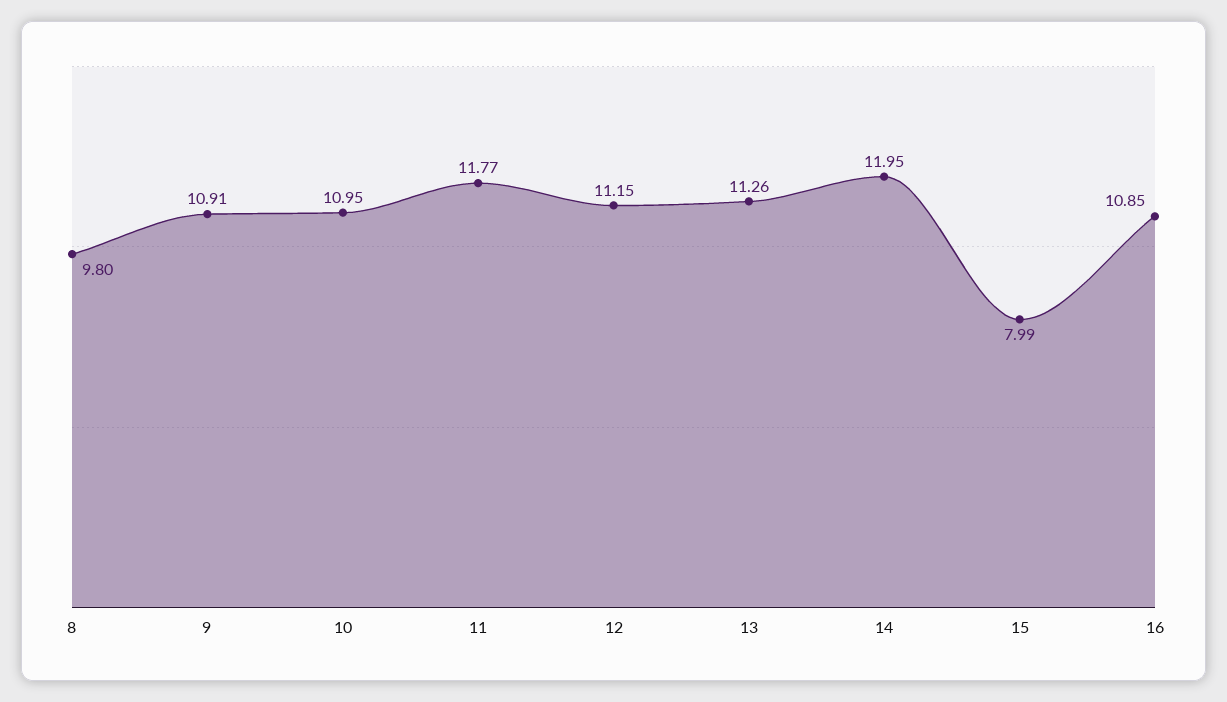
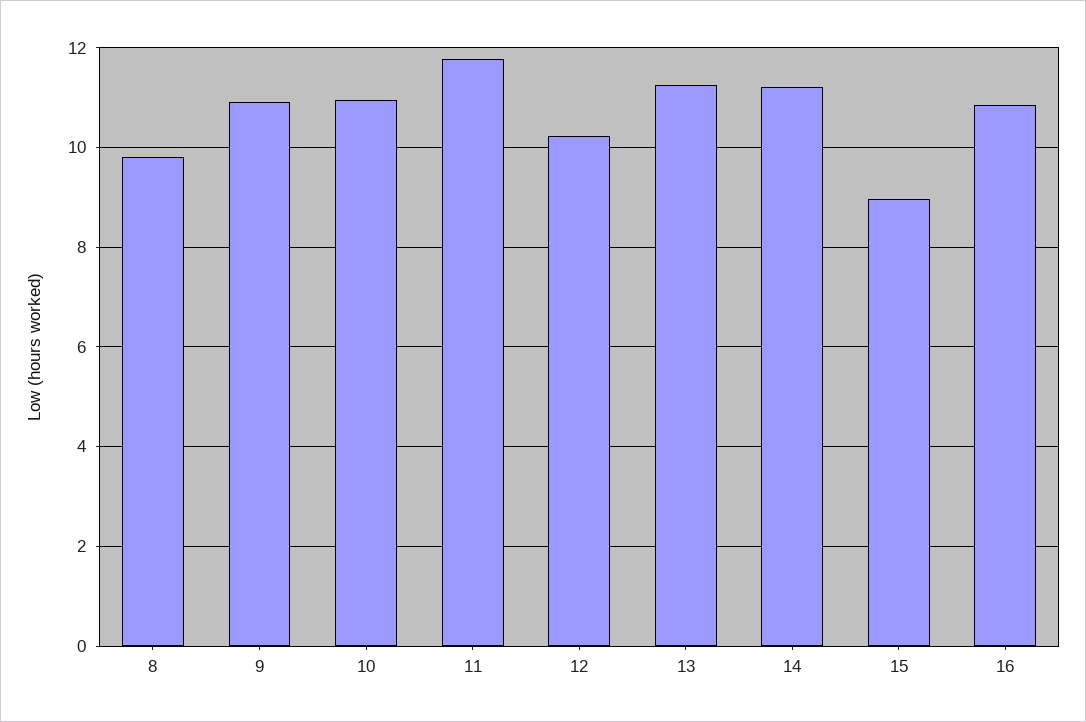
12: 11.15 -> 10.2
14: 11.95 -> 11.2
15: 7.99 -> 9

